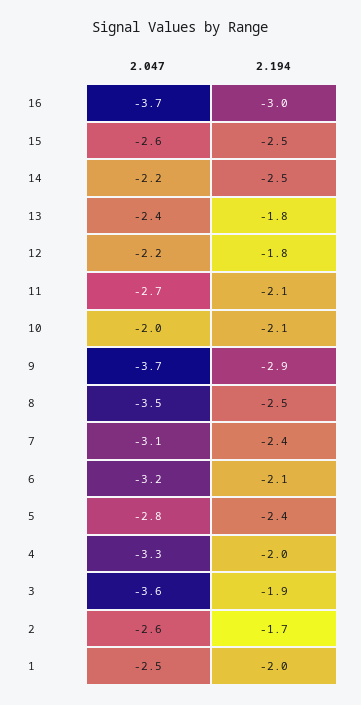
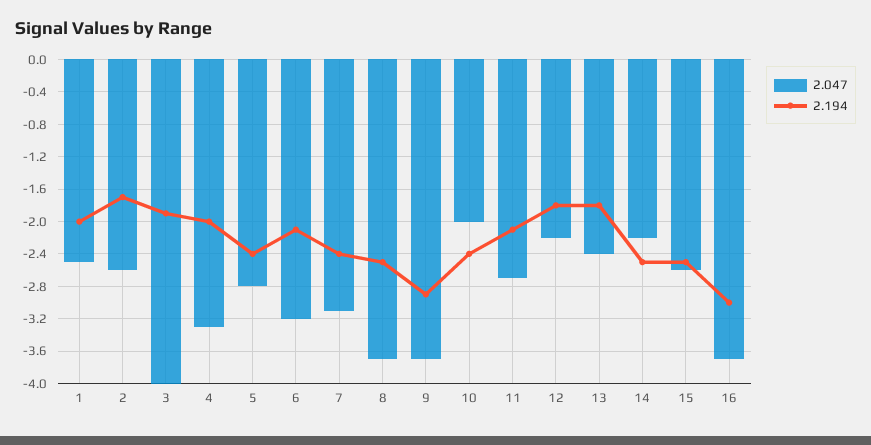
2.194, 10: -2.1 -> -2.4
2.047, 8: -3.5 -> -3.7
2.047, 3: -3.6 -> -4

